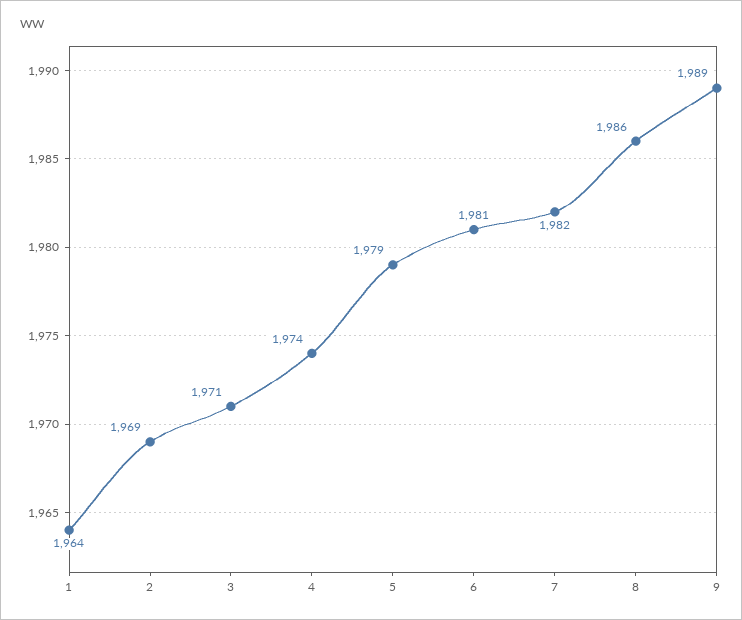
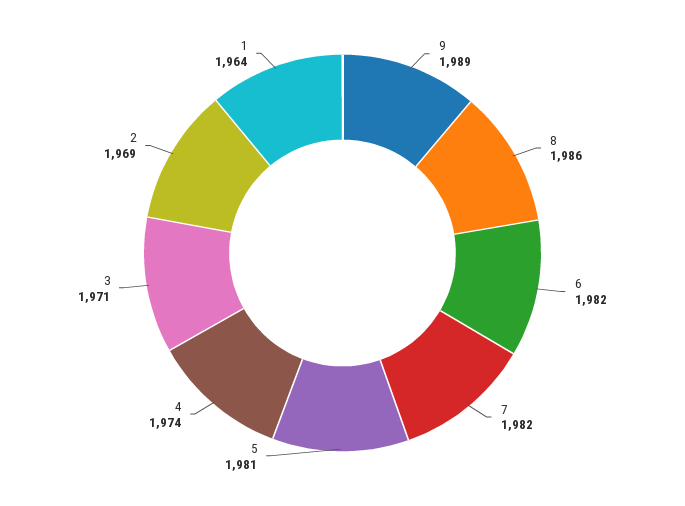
5: 1979 -> 1981
6: 1981 -> 1982

